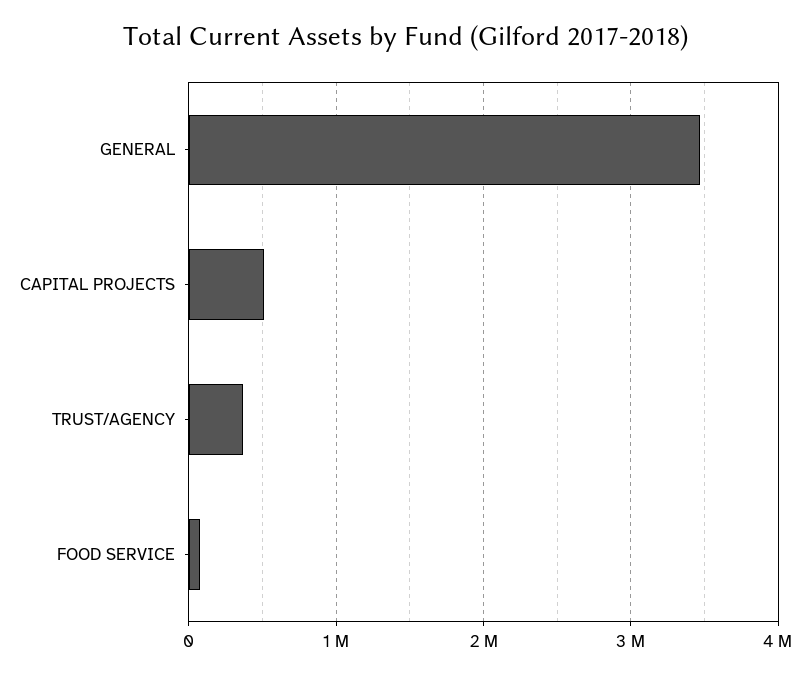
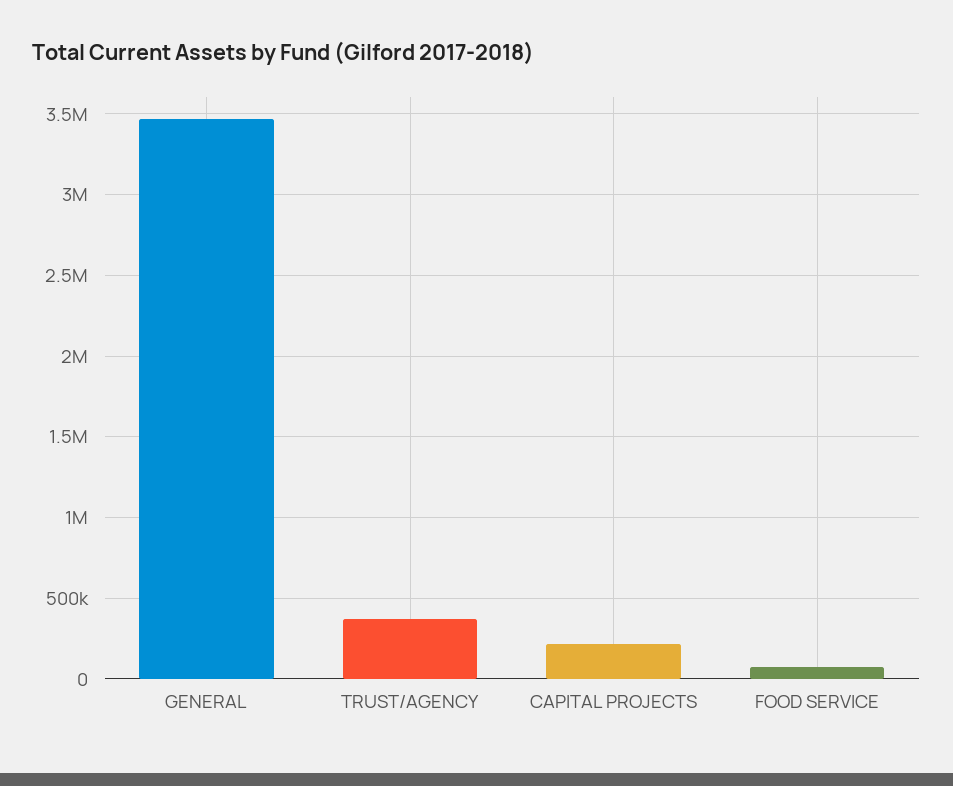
CAPITAL PROJECTS: 500000 -> 200000

